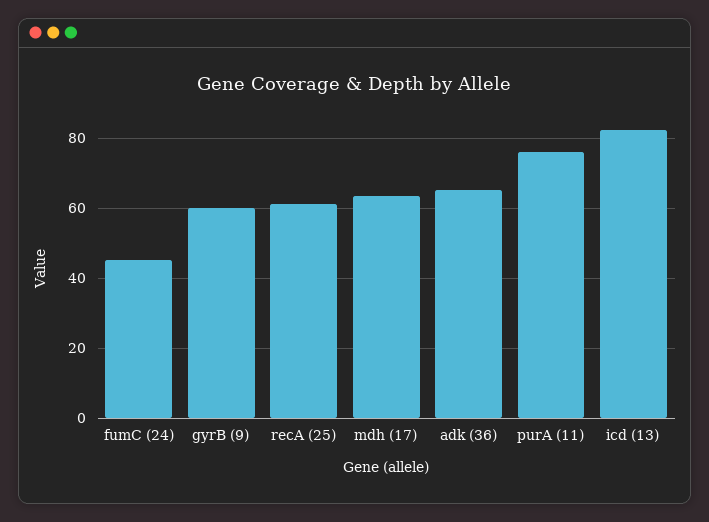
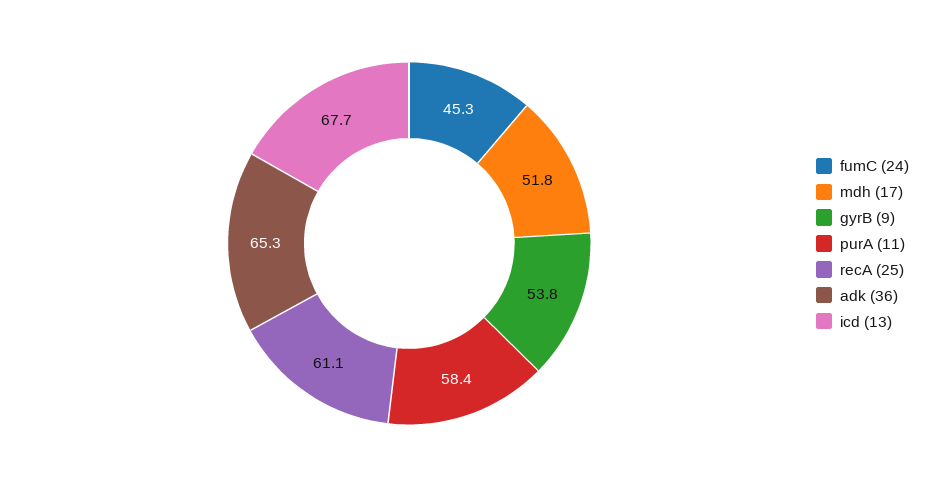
gyrB (9): 60 -> 53.8
mdh (17): 64 -> 51.8
purA (11): 76 -> 58.4
icd (13): 82 -> 67.7

